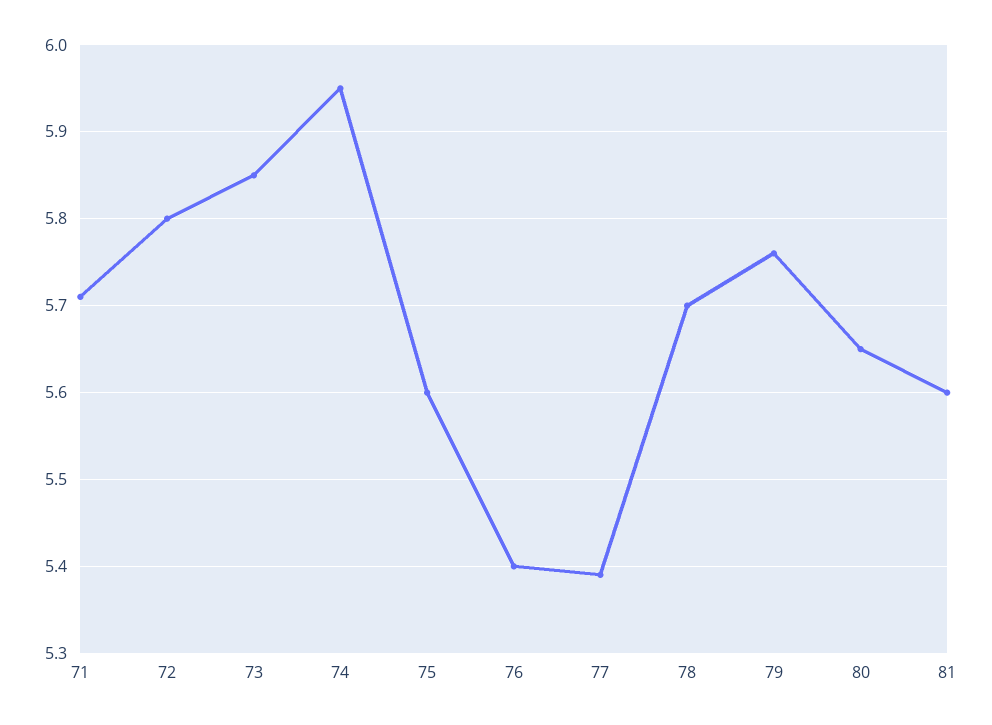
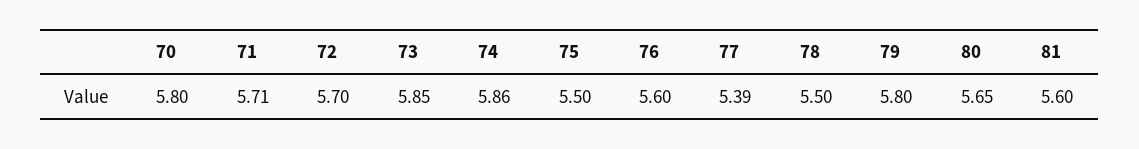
72: 5.8 -> 5.7
74: 5.95 -> 5.86
75: 5.6 -> 5.5
76: 5.4 -> 5.6
78: 5.7 -> 5.5
79: 5.76 -> 5.8
70: none -> 5.8

